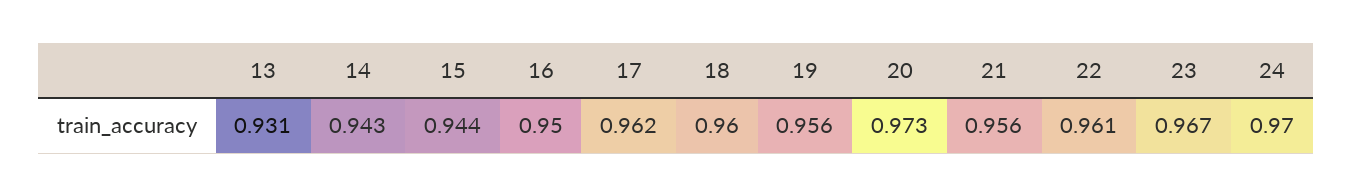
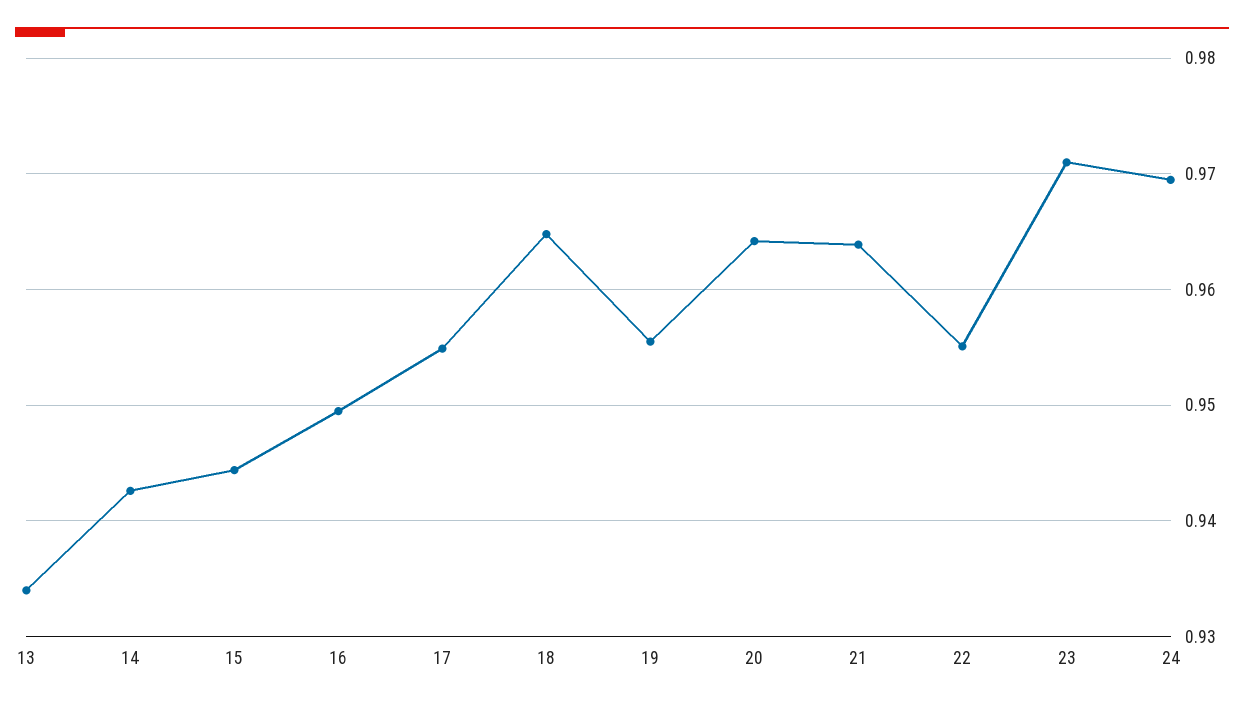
13: 0.931 -> 0.934
17: 0.962 -> 0.955
18: 0.96 -> 0.965
20: 0.973 -> 0.964
21: 0.956 -> 0.964
22: 0.961 -> 0.955
23: 0.967 -> 0.971

